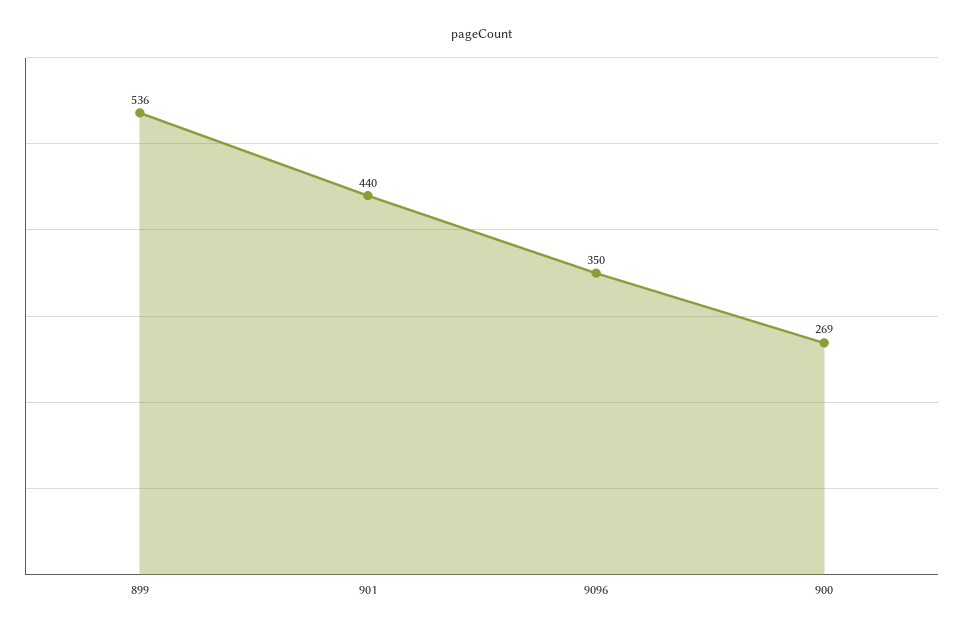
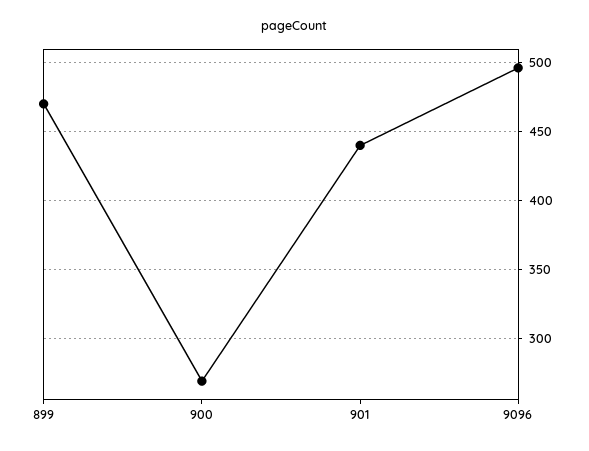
899: 536 -> 470
9096: 350 -> 495

